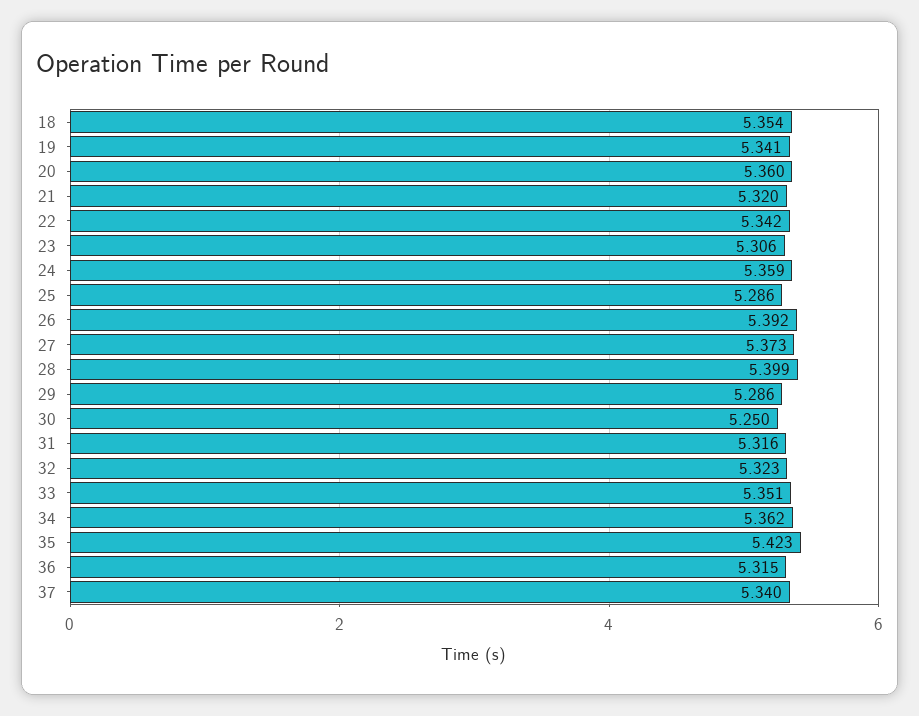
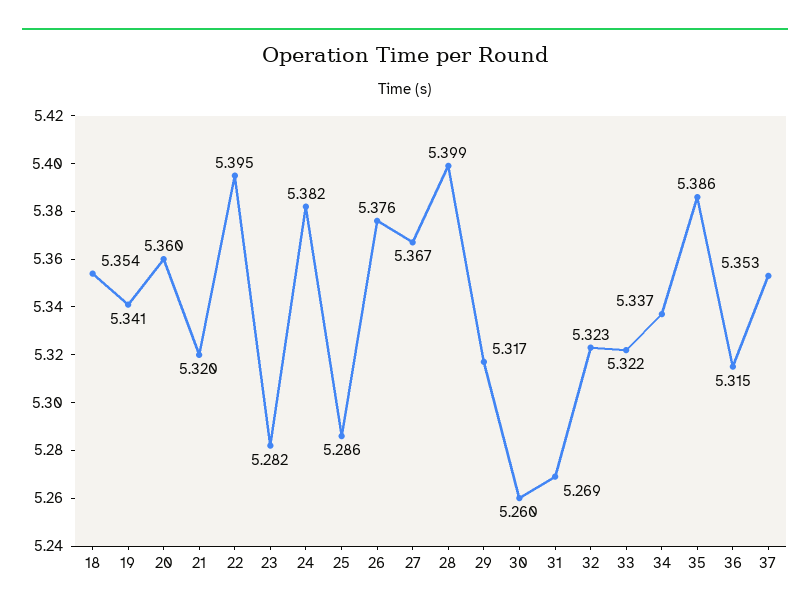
22: 5.342 -> 5.395
23: 5.306 -> 5.282
24: 5.359 -> 5.382
26: 5.392 -> 5.376
27: 5.373 -> 5.367
29: 5.286 -> 5.317
30: 5.25 -> 5.26
31: 5.316 -> 5.269
33: 5.351 -> 5.322
34: 5.362 -> 5.337
35: 5.423 -> 5.386
37: 5.34 -> 5.353

